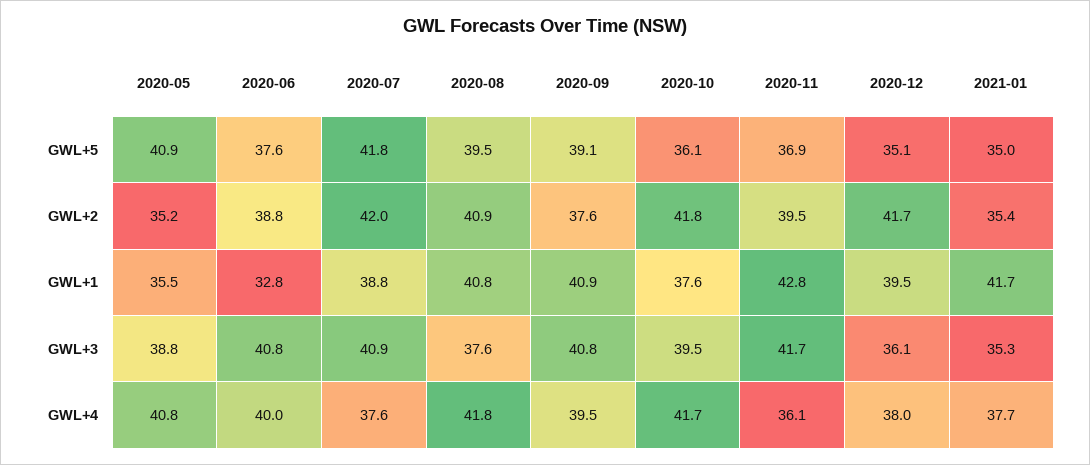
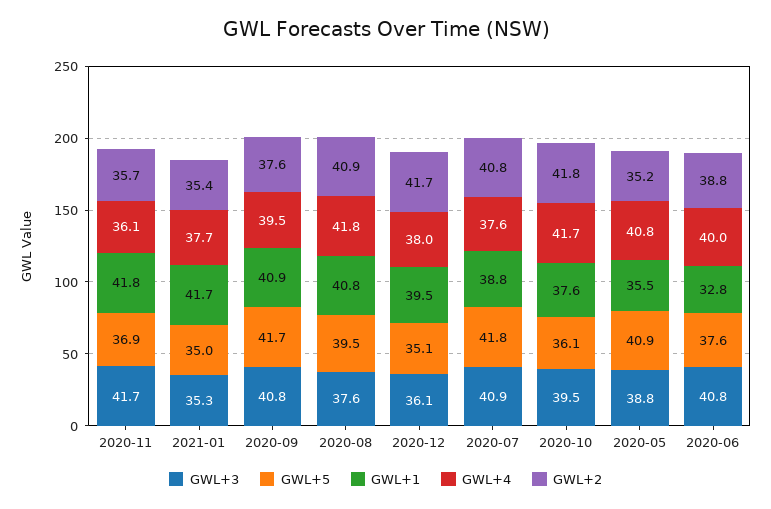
GWL+5, 2020-09: 39.1 -> 41.7
GWL+2, 2020-07: 42 -> 40.8
GWL+2, 2020-11: 39.5 -> 35.7
GWL+1, 2020-11: 42.8 -> 41.8

